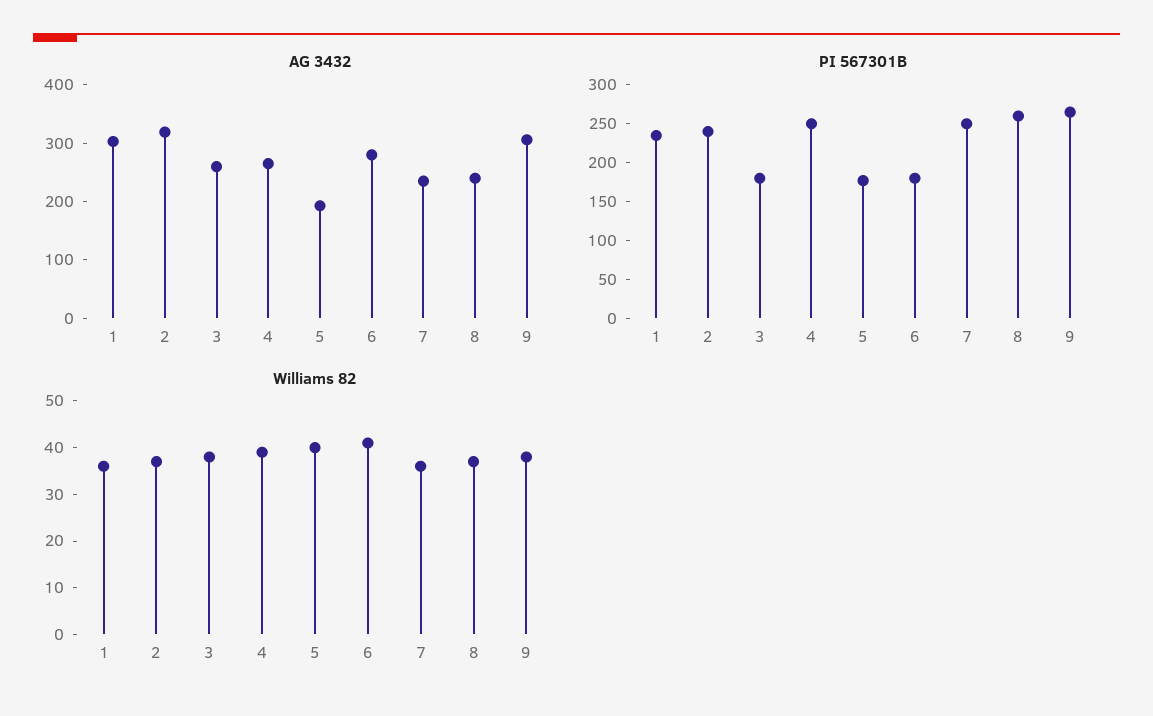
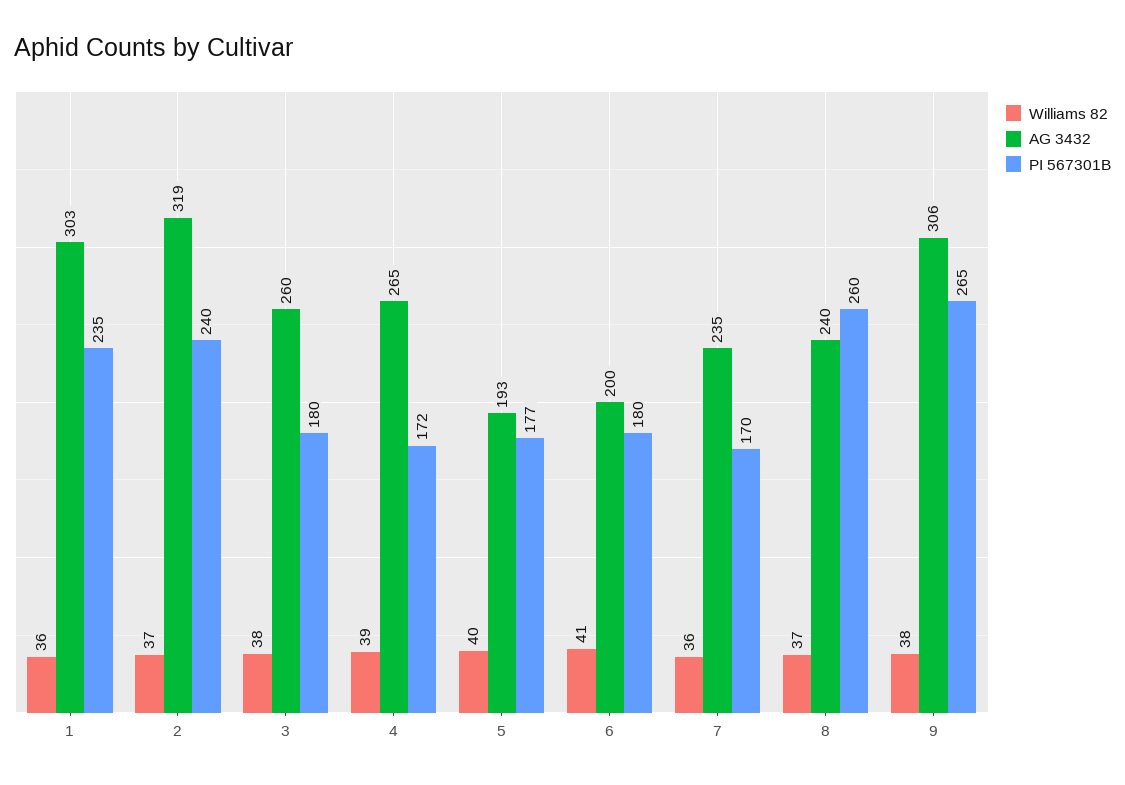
AG 3432, 6: 280 -> 200
PI 567301B, 4: 250 -> 172
PI 567301B, 7: 250 -> 170

